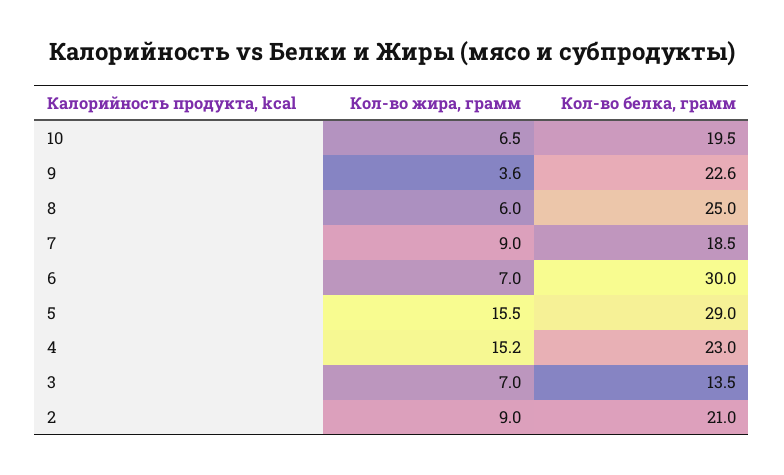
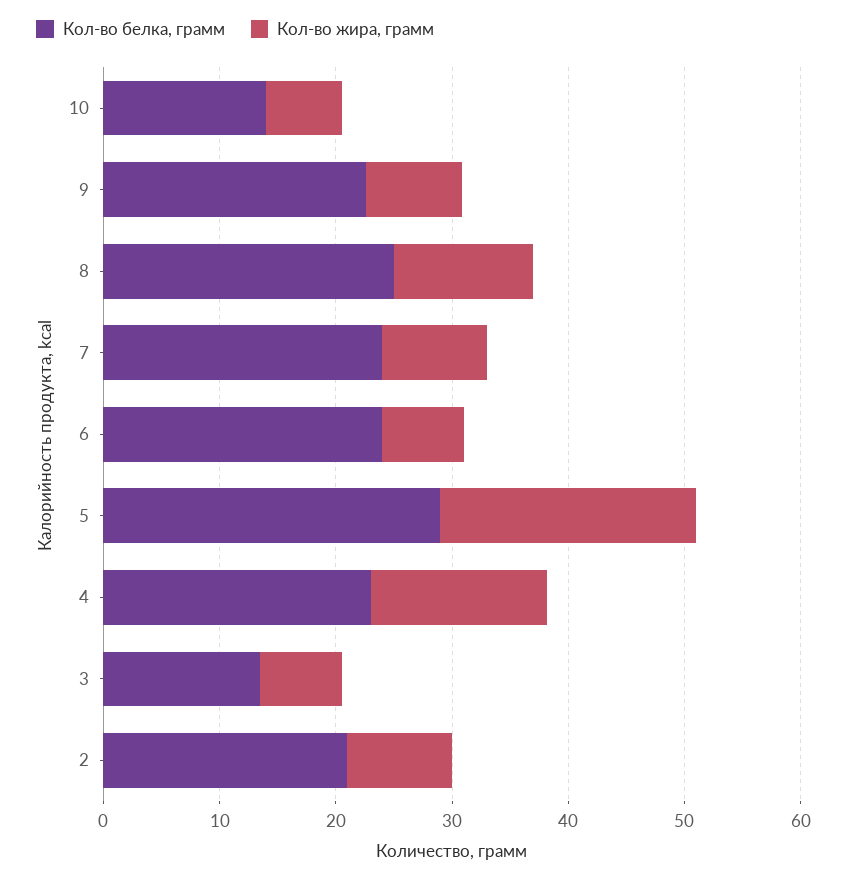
Кол-во белка, грамм, 10: 19.5 -> 14
Кол-во жира, грамм, 9: 3.6 -> 8
Кол-во жира, грамм, 8: 6 -> 12
Кол-во белка, грамм, 7: 18.5 -> 24
Кол-во белка, грамм, 6: 30 -> 24
Кол-во жира, грамм, 5: 15.5 -> 22

